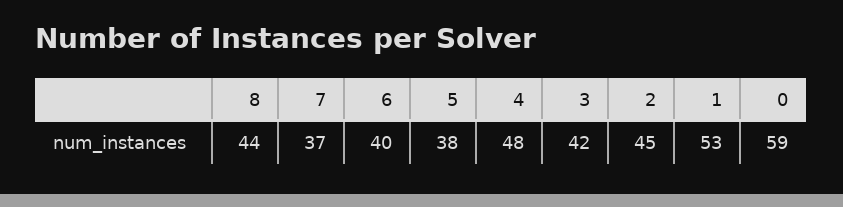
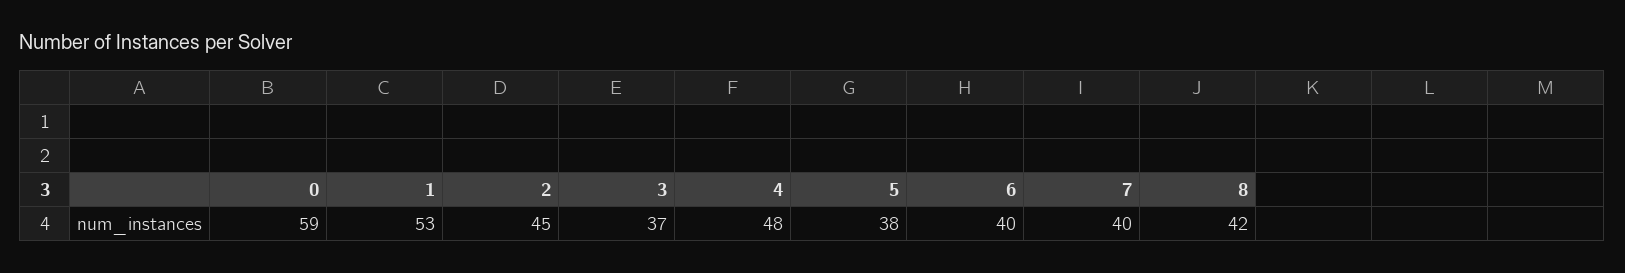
8: 44 -> 42
7: 37 -> 40
3: 42 -> 37

